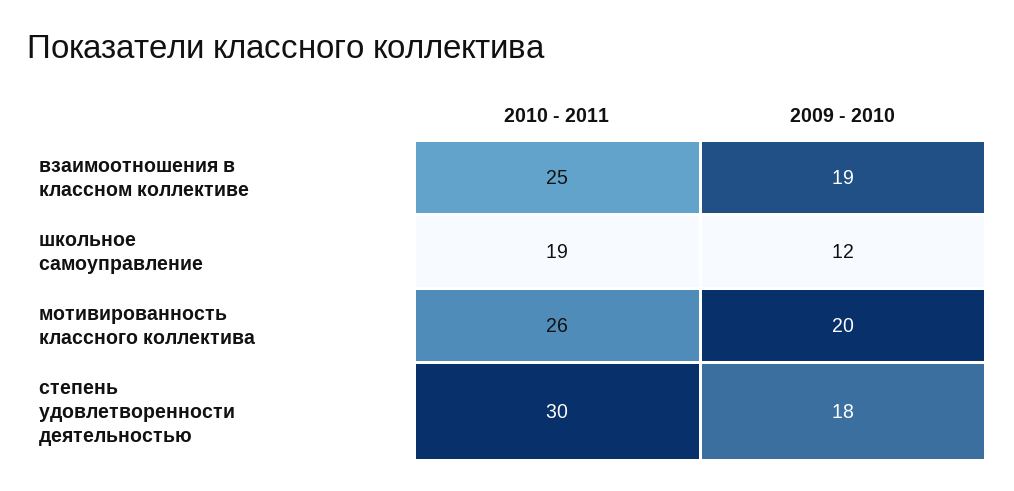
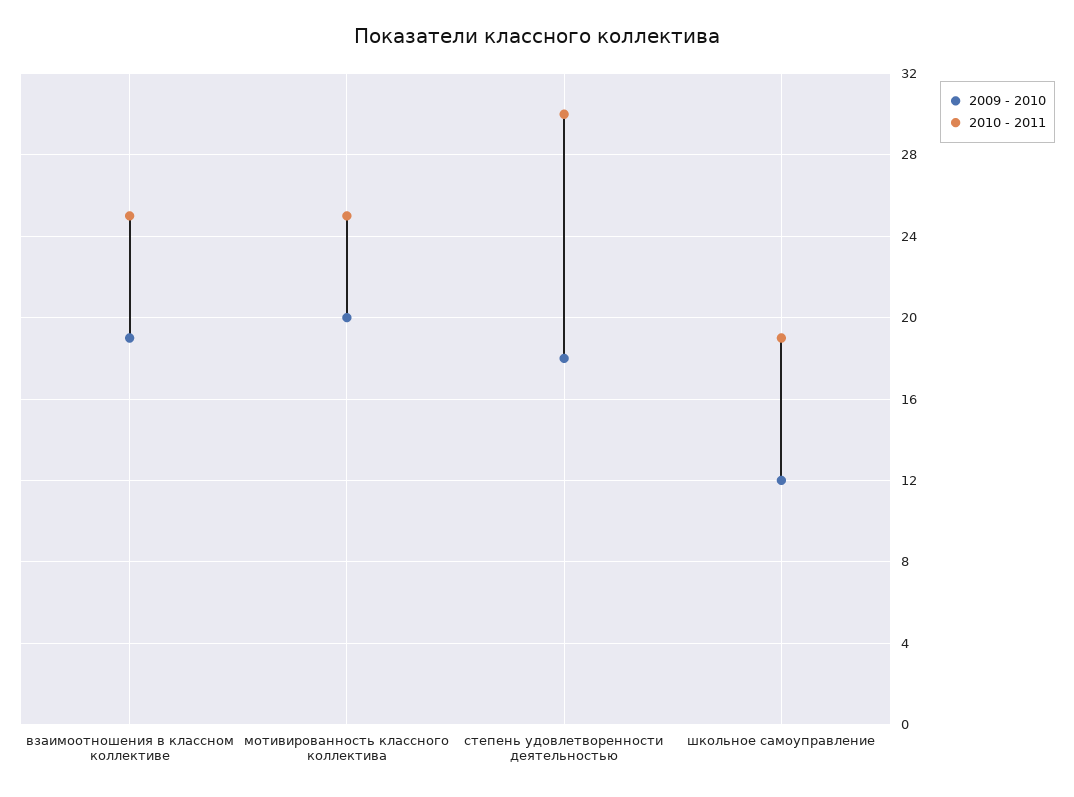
2010 - 2011, мотивированность классного коллектива: 26 -> 25

